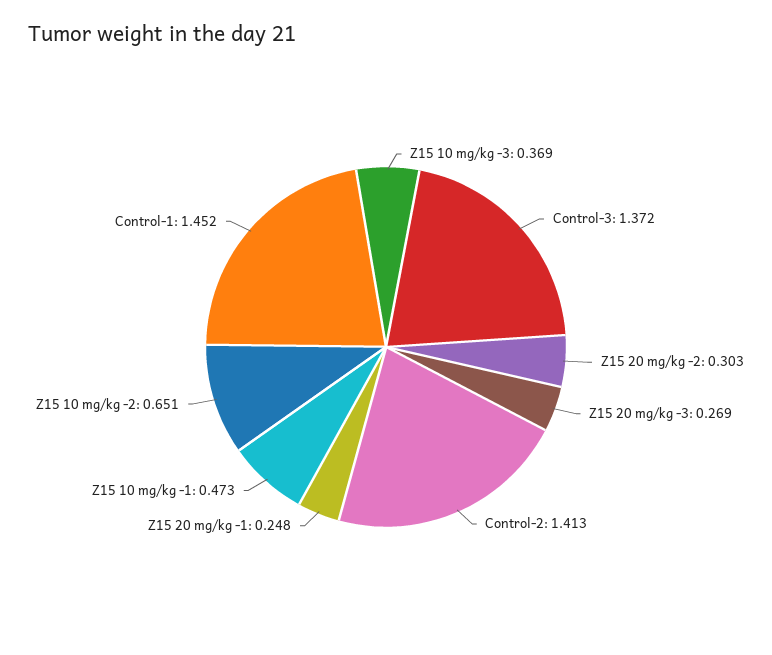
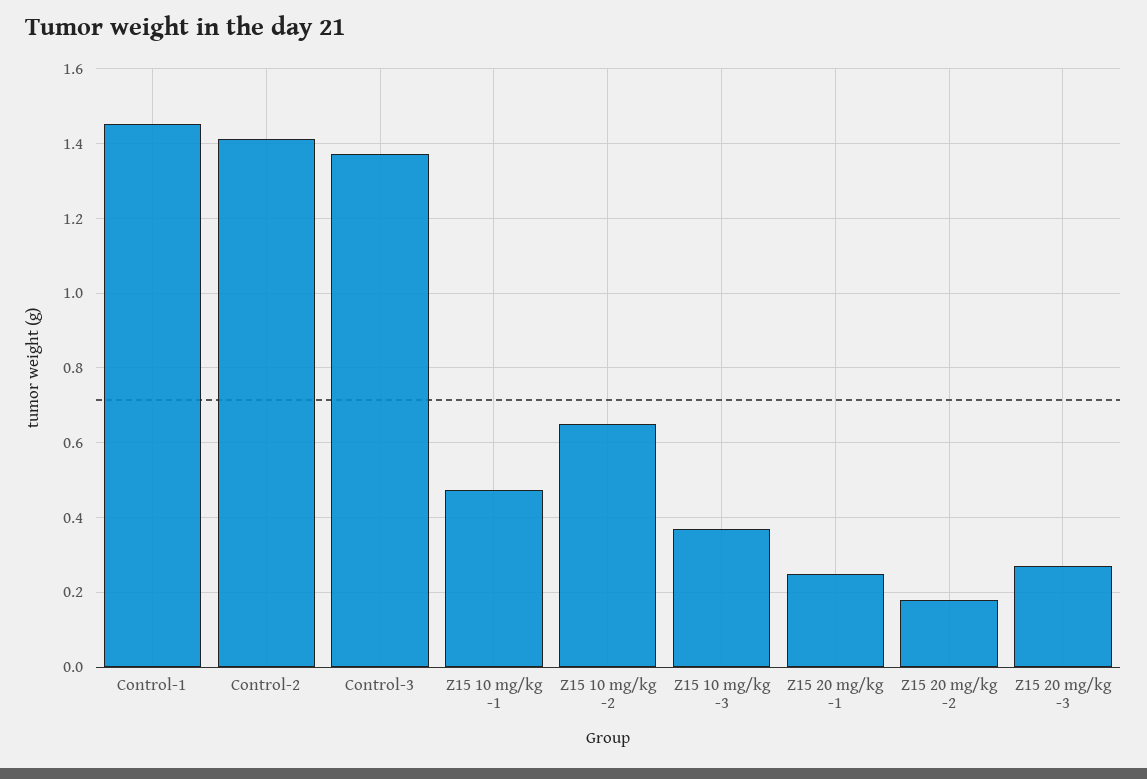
Z15 20 mg/kg -2: 0.303 -> 0.18

